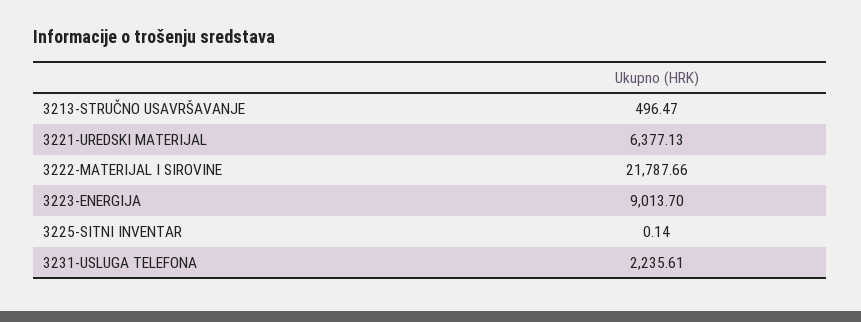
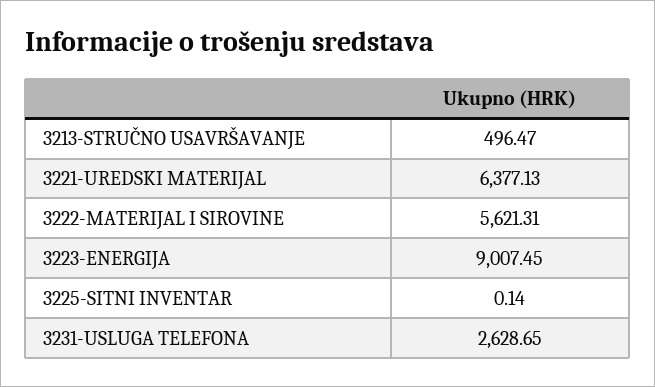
3222-MATERIJAL I SIROVINE: 21787.66 -> 5621.31
3223-ENERGIJA: 9013.7 -> 9007.45
3231-USLUGA TELEFONA: 2235.61 -> 2628.65

